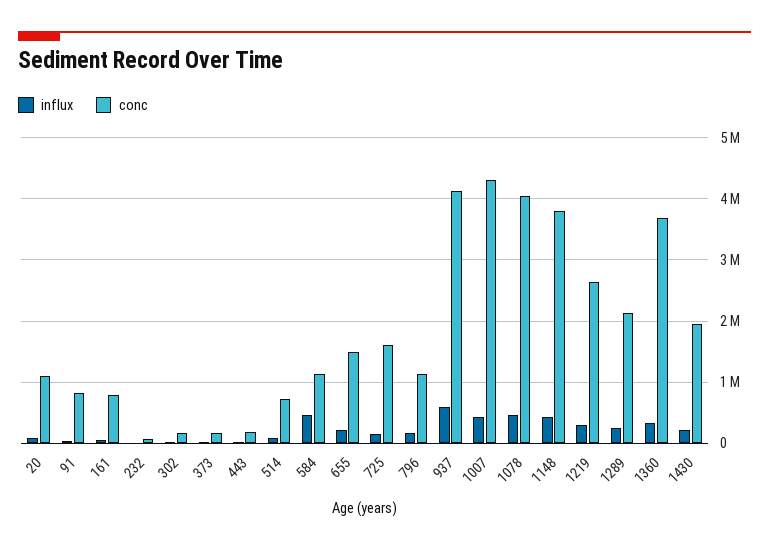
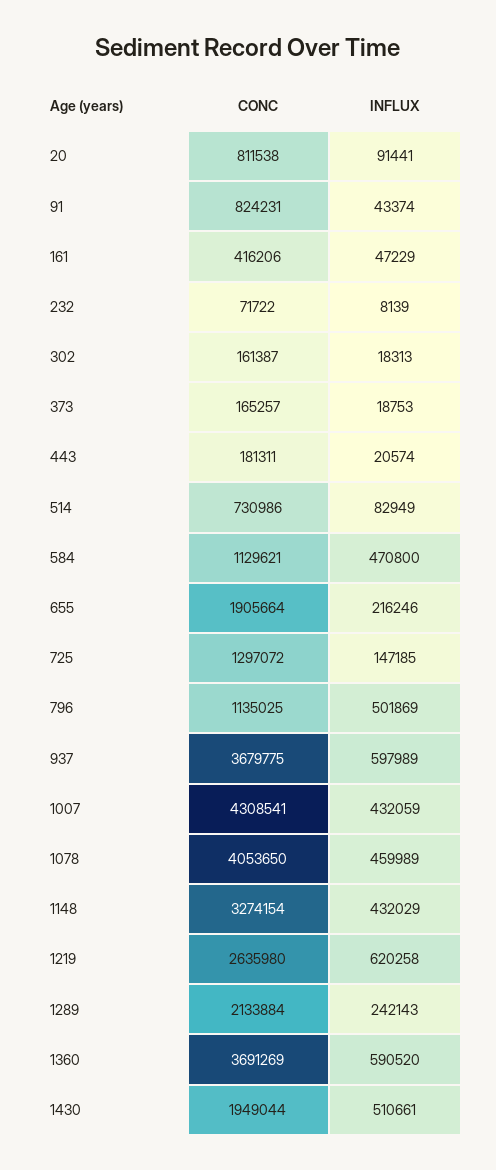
conc, 20: 1100000 -> 811538
conc, 161: 800000 -> 416206
conc, 655: 1500000 -> 1905664
conc, 725: 1600000 -> 1297072
influx, 796: 200000 -> 501869
conc, 937: 4100000 -> 3679775
conc, 1148: 3800000 -> 3274154
influx, 1219: 300000 -> 620258
influx, 1360: 300000 -> 590520
influx, 1430: 200000 -> 510661

